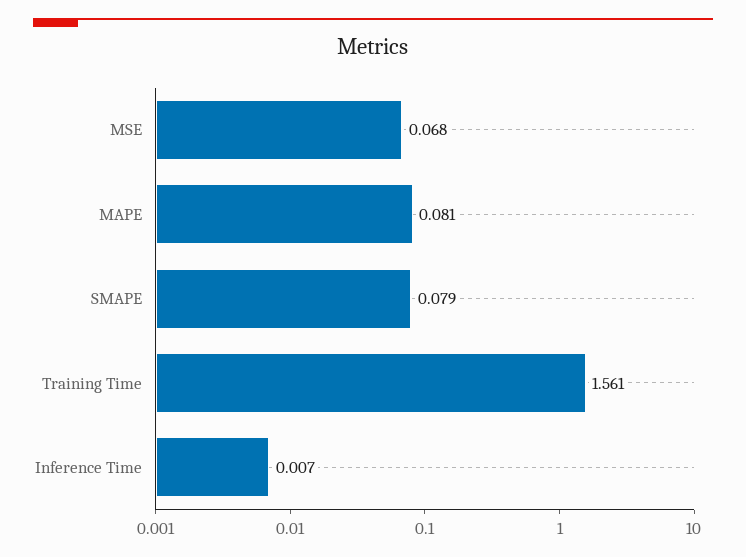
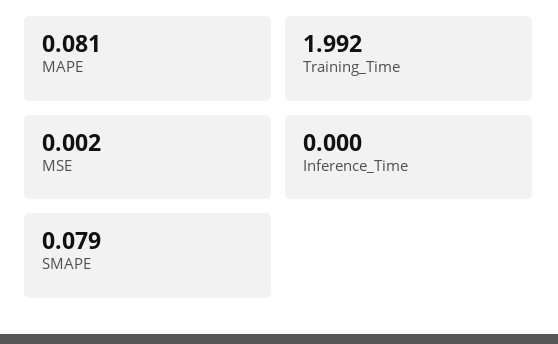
MSE: 0.068 -> 0.002
Training Time: 1.561 -> 1.992
Inference Time: 0.007 -> 0

